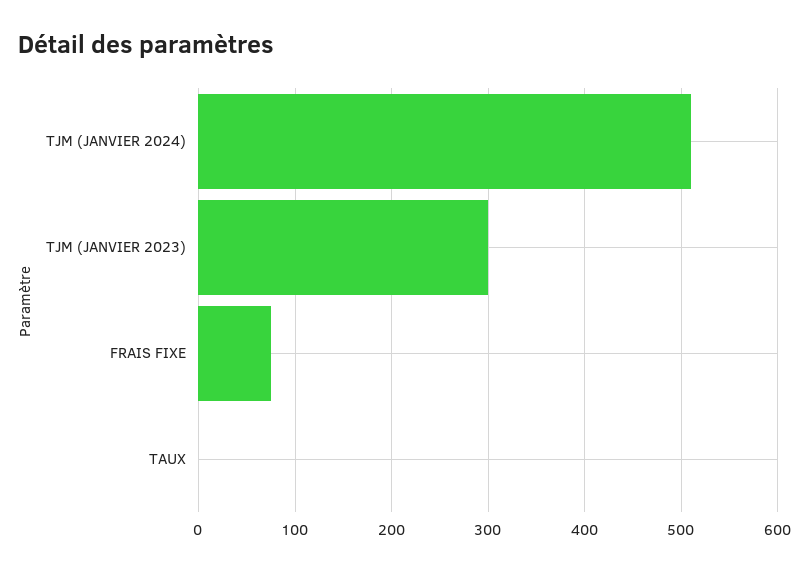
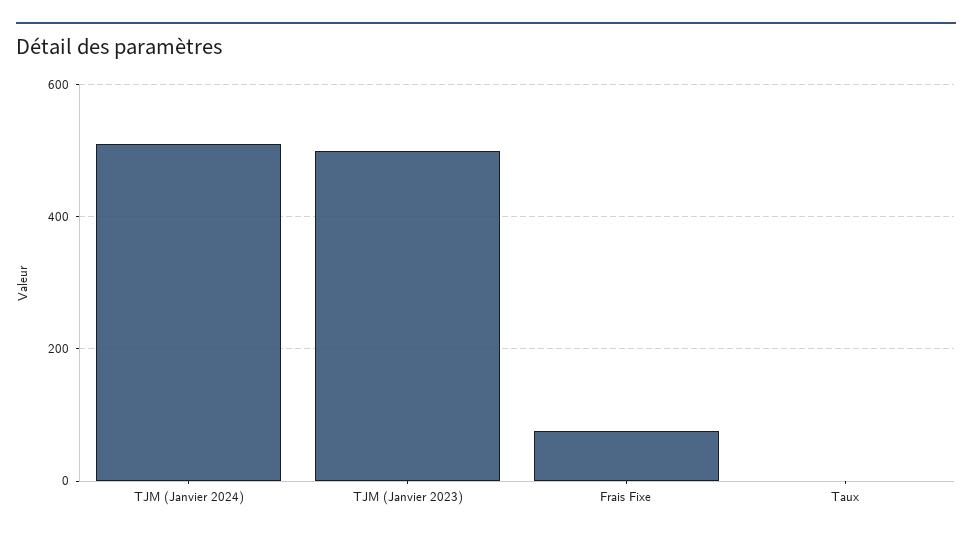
TJM (JANVIER 2023): 300 -> 500

